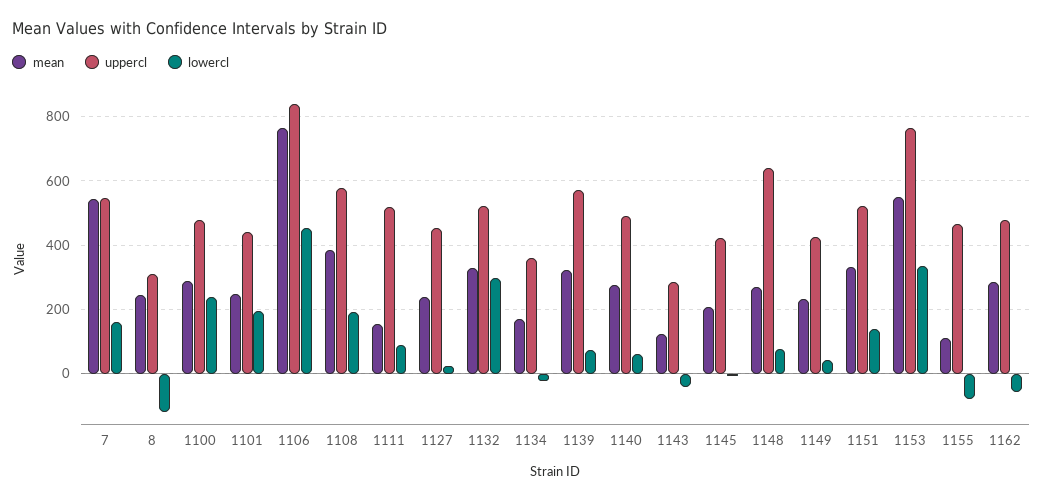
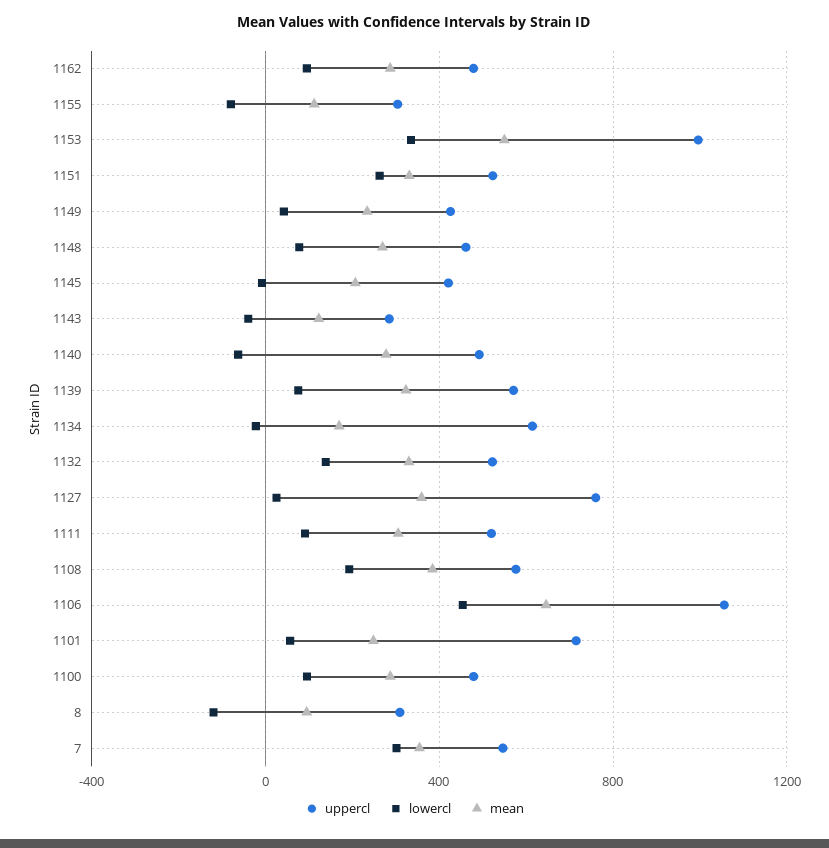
mean, 7: 540 -> 350
lowercl, 7: 160 -> 300
mean, 8: 240 -> 100
lowercl, 1100: 240 -> 100
uppercl, 1101: 440 -> 700
lowercl, 1101: 200 -> 50
mean, 1106: 760 -> 650
uppercl, 1106: 840 -> 1050
mean, 1111: 160 -> 300
mean, 1127: 240 -> 350
uppercl, 1127: 460 -> 750
lowercl, 1132: 300 -> 150
uppercl, 1134: 360 -> 600
lowercl, 1140: 60 -> -50
uppercl, 1148: 640 -> 450
lowercl, 1151: 140 -> 250
uppercl, 1153: 760 -> 1000
uppercl, 1155: 460 -> 300
lowercl, 1162: -60 -> 100

